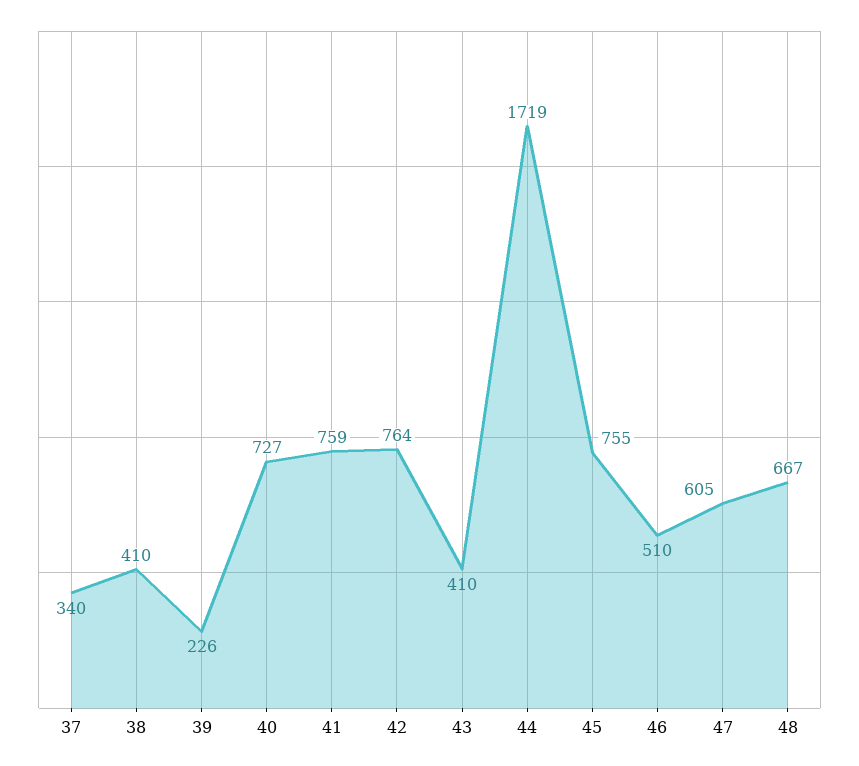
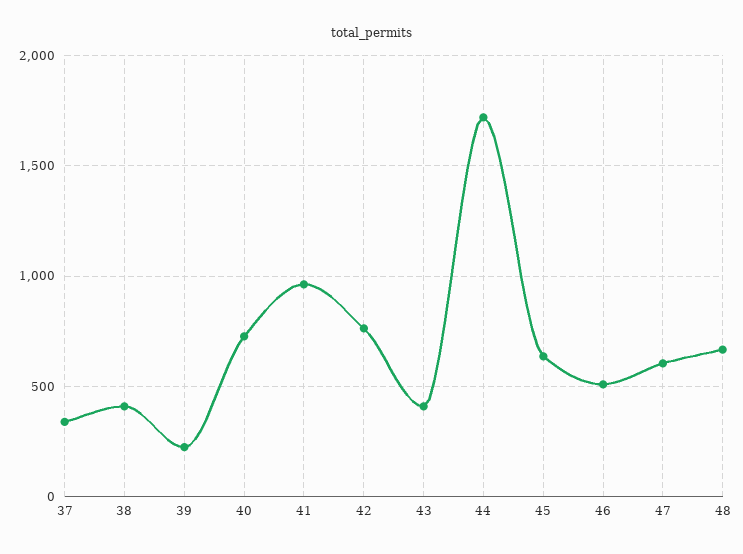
41: 759 -> 950
45: 755 -> 650

